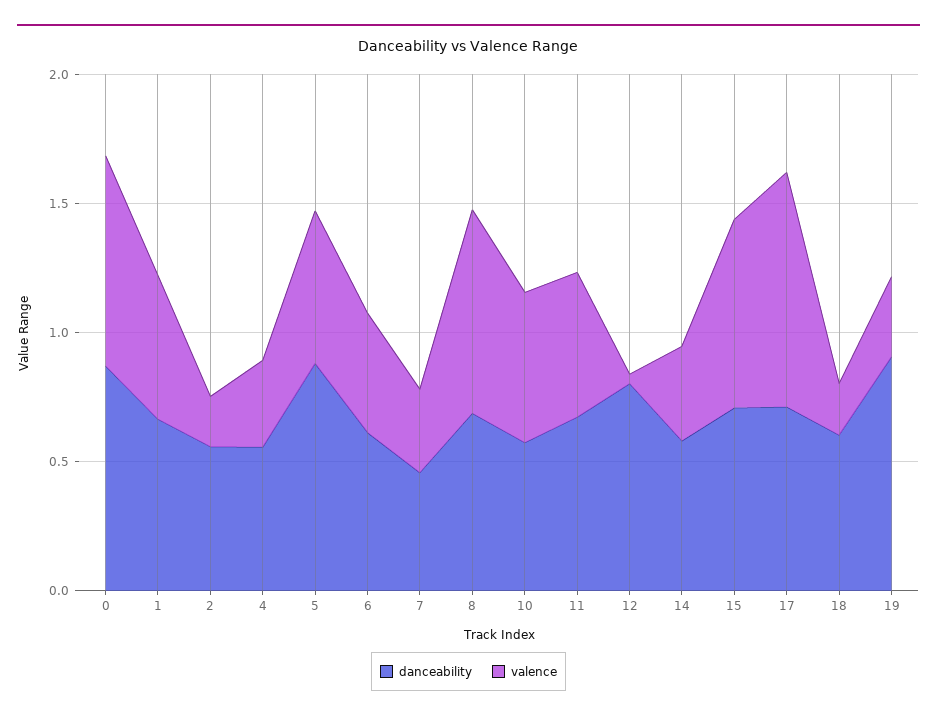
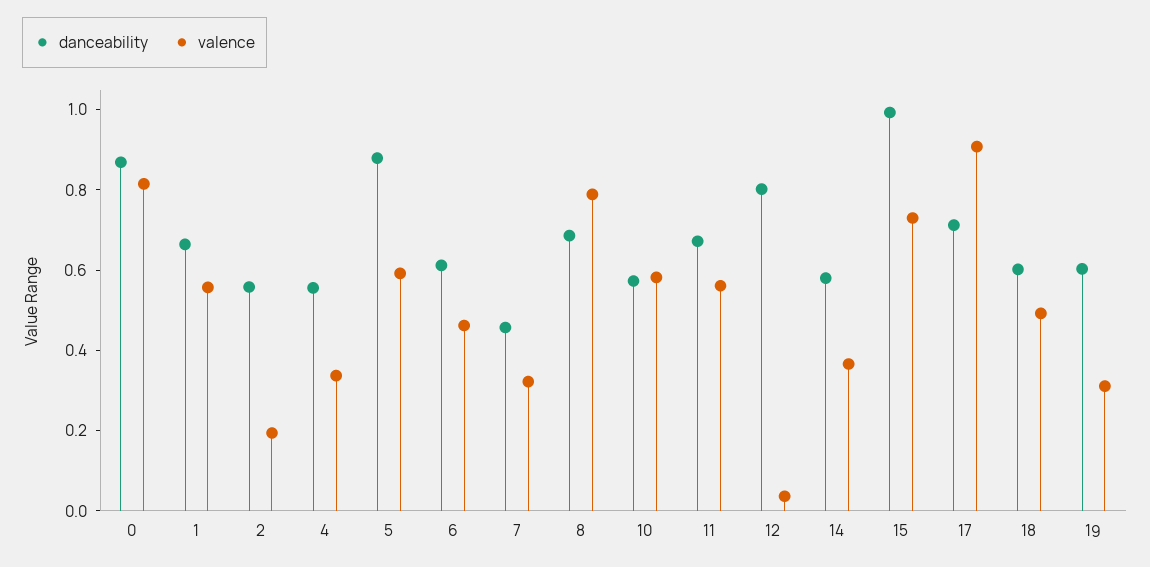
danceability, 15: 0.7 -> 1
valence, 18: 0.2 -> 0.5
danceability, 19: 0.9 -> 0.6

